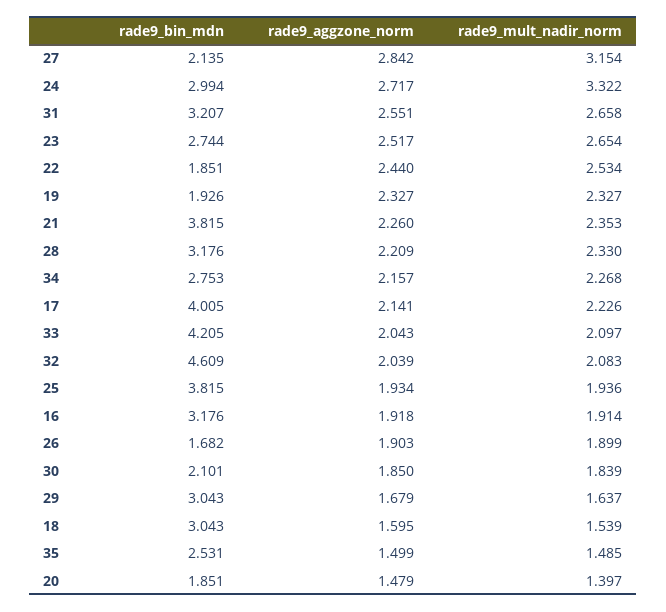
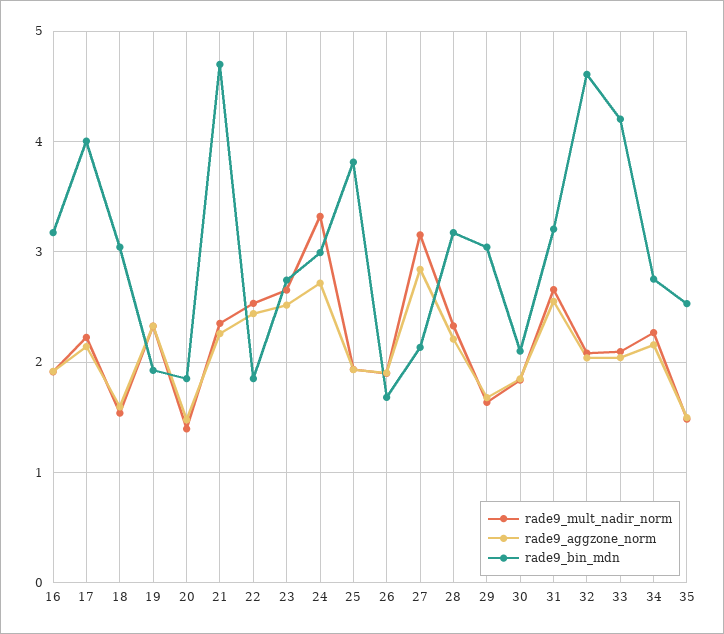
rade9_bin_mdn, 21: 3.815 -> 4.7

